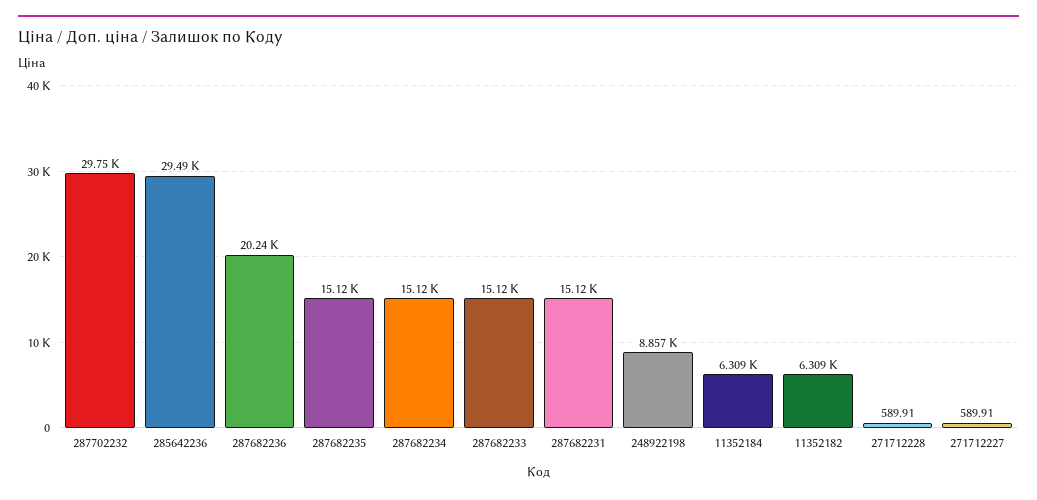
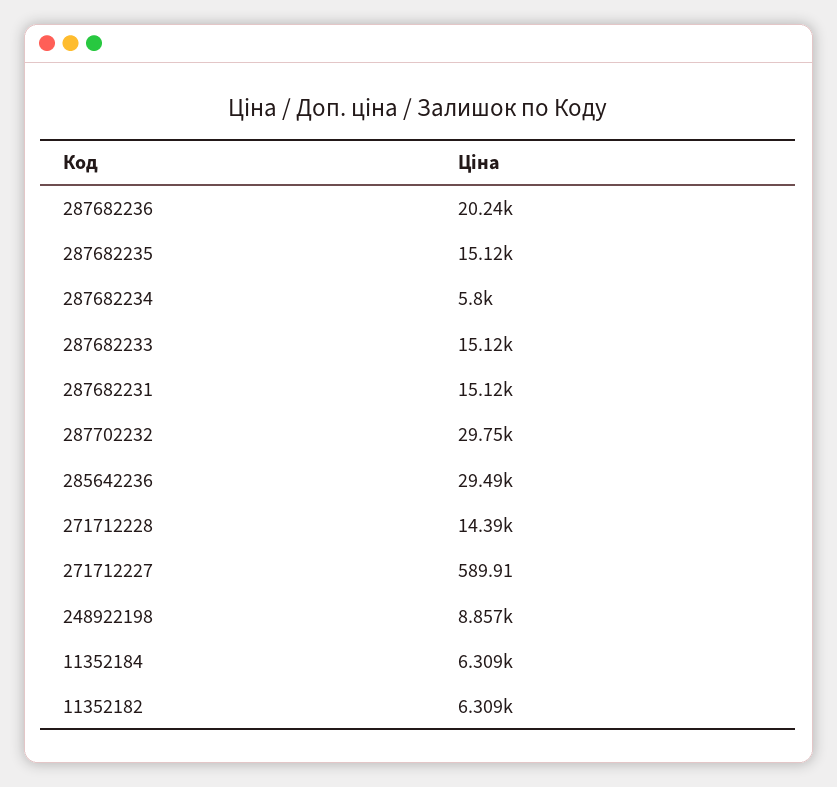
287682234: 15120 -> 5800
271712228: 589.91 -> 14390

